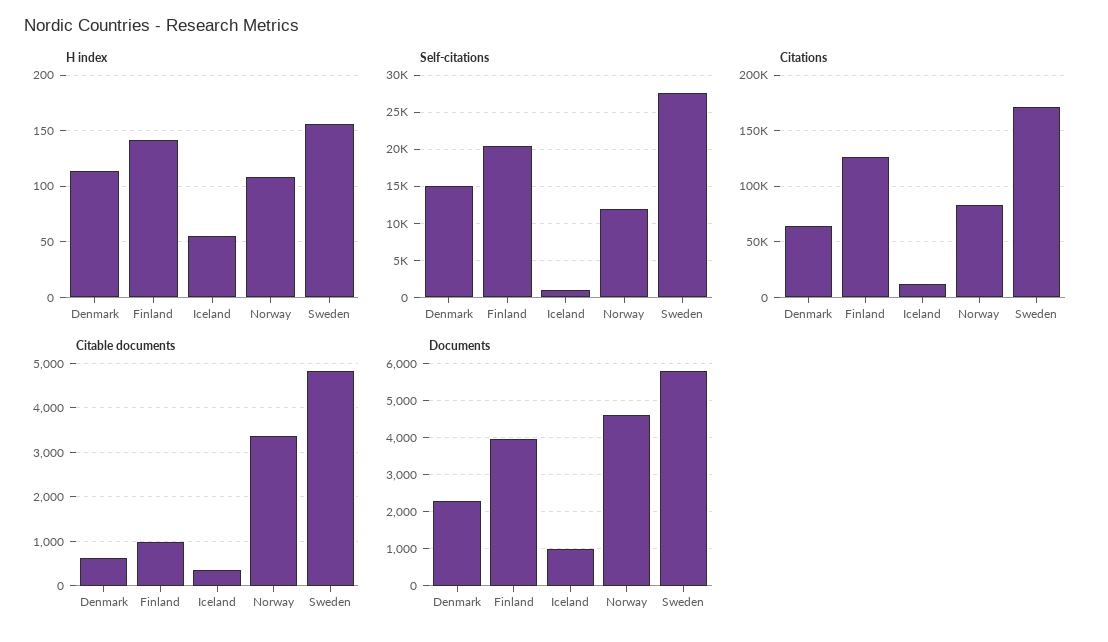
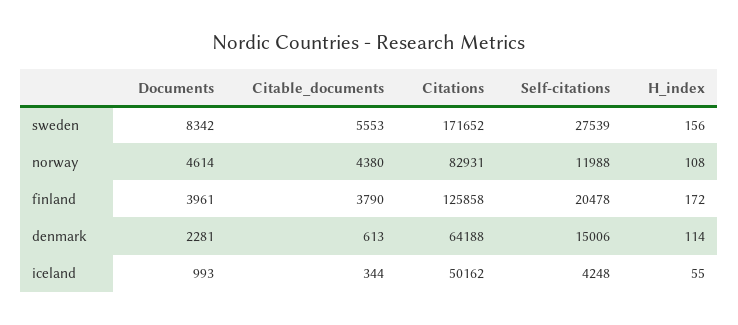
H index, Finland: 140 -> 172
Self-citations, Iceland: 1000 -> 4248
Citations, Iceland: 10000 -> 50162
Citable documents, Finland: 1000 -> 3790
Citable documents, Norway: 3400 -> 4380
Citable documents, Sweden: 4800 -> 5553
Documents, Sweden: 5800 -> 8342

